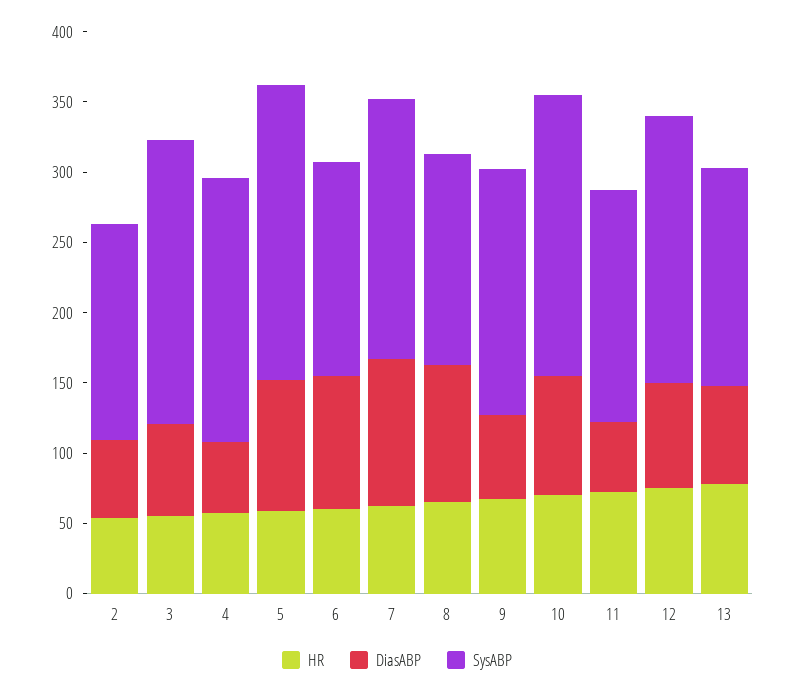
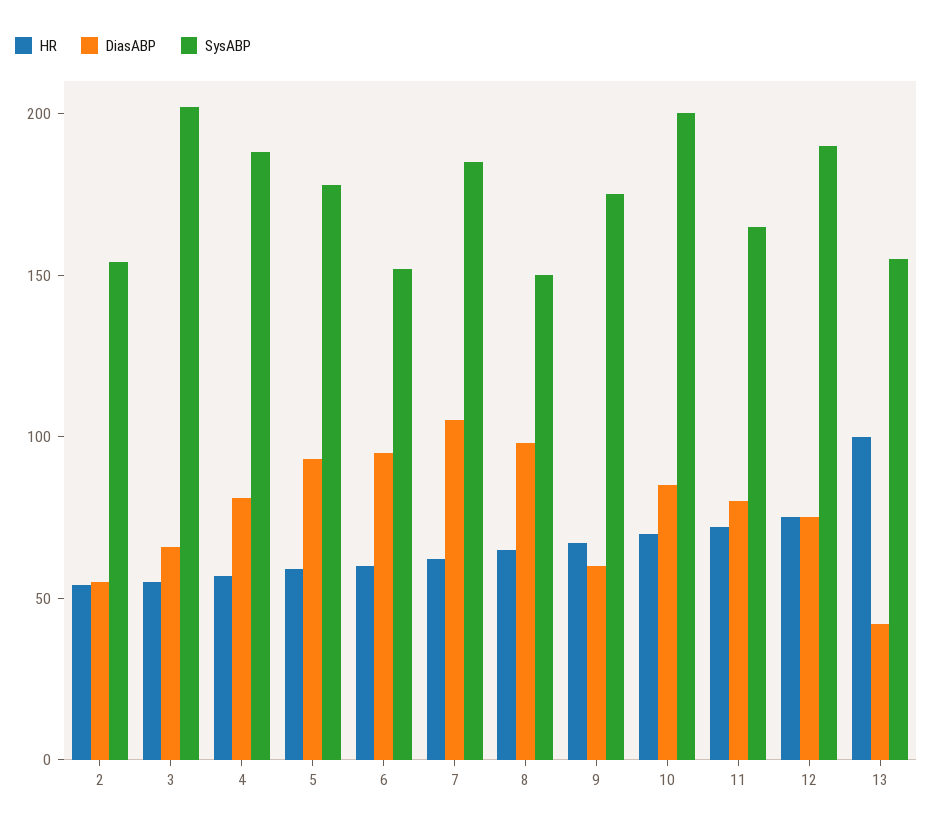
DiasABP, 4: 50 -> 80
SysABP, 5: 210 -> 180
DiasABP, 11: 50 -> 80
HR, 13: 80 -> 100
DiasABP, 13: 70 -> 40

